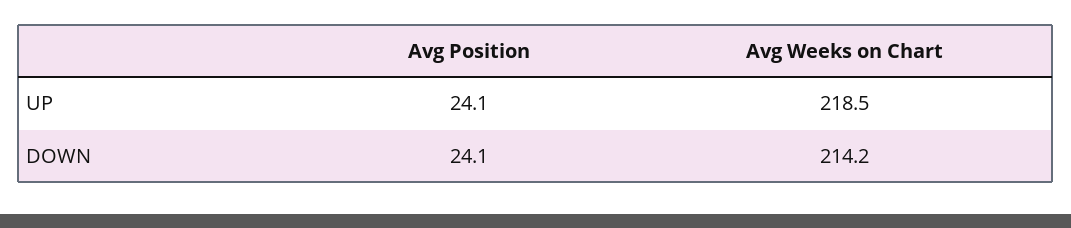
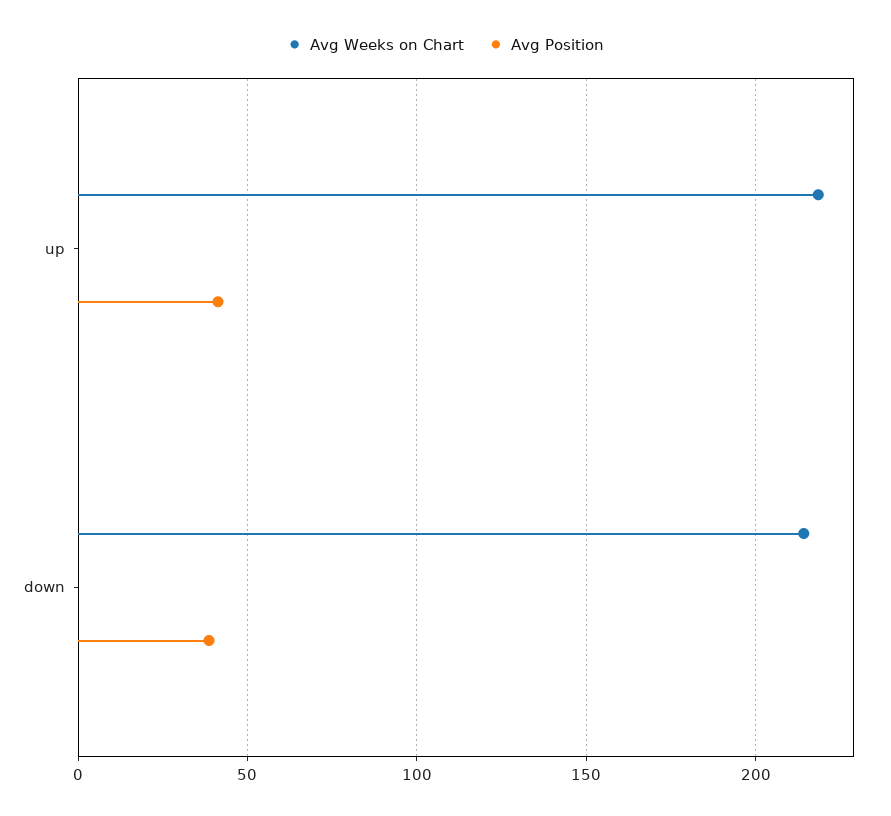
Avg Position, UP: 24.1 -> 40
Avg Position, DOWN: 24.1 -> 40

